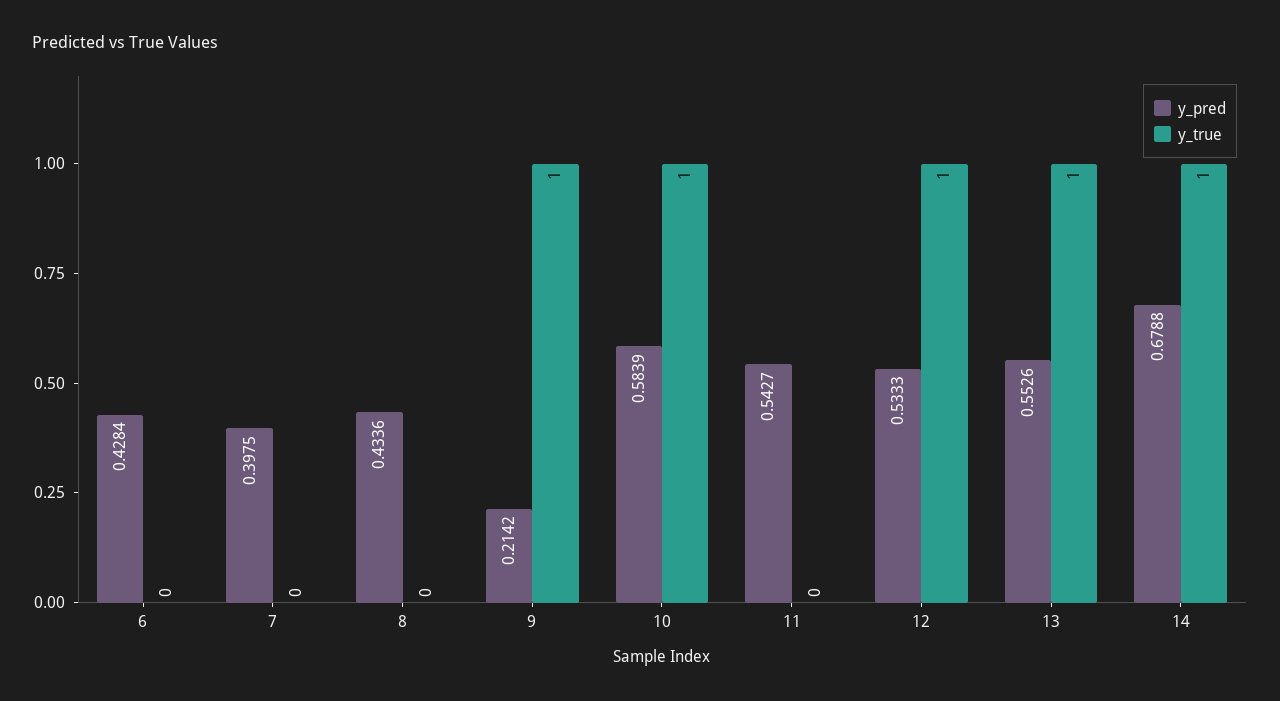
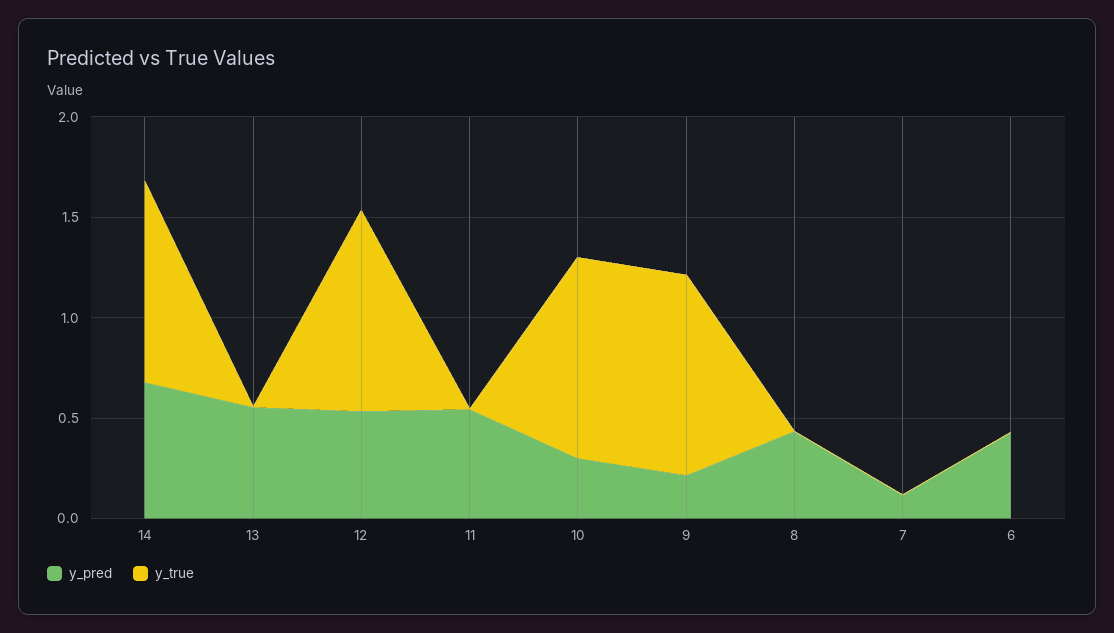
y_pred, 7: 0.3975 -> 0.1
y_pred, 10: 0.5839 -> 0.3
y_true, 13: 1 -> 0

